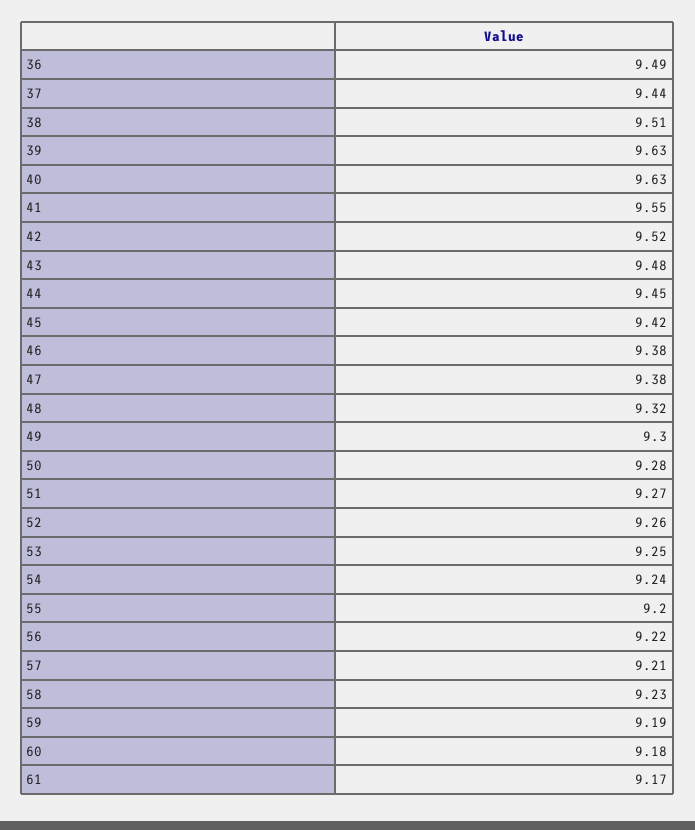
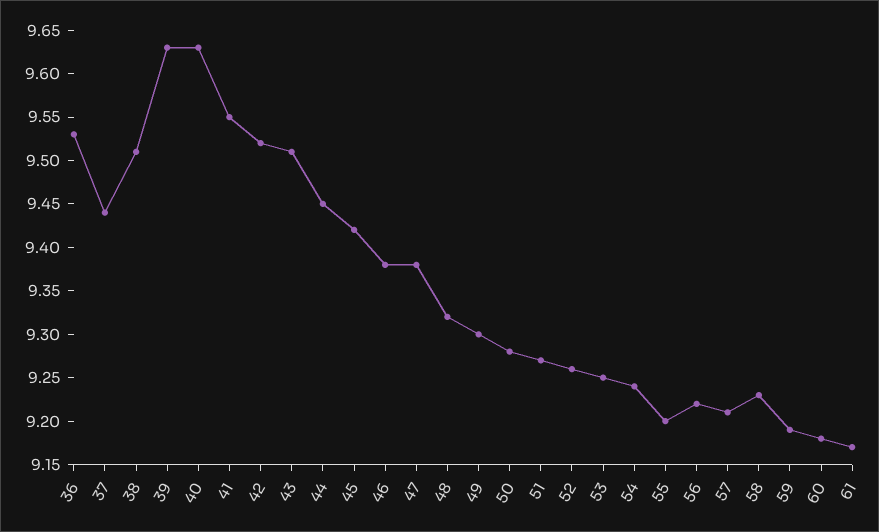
36: 9.49 -> 9.53
43: 9.48 -> 9.51

